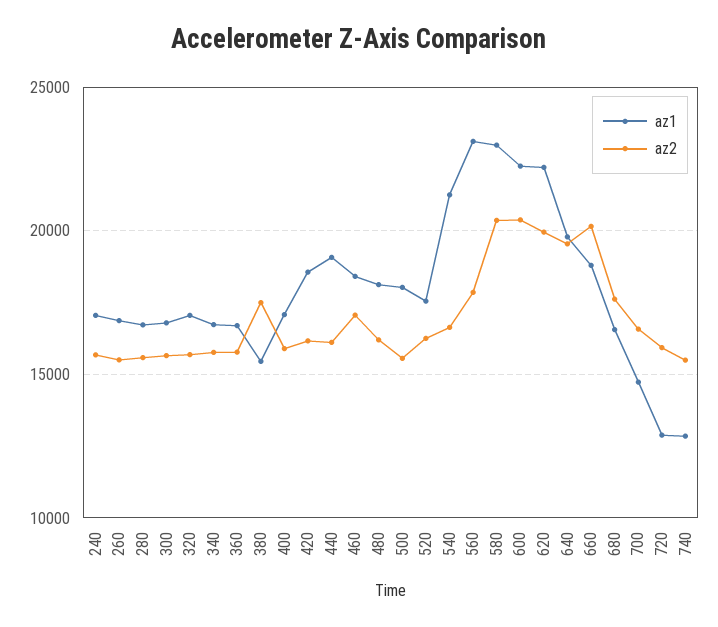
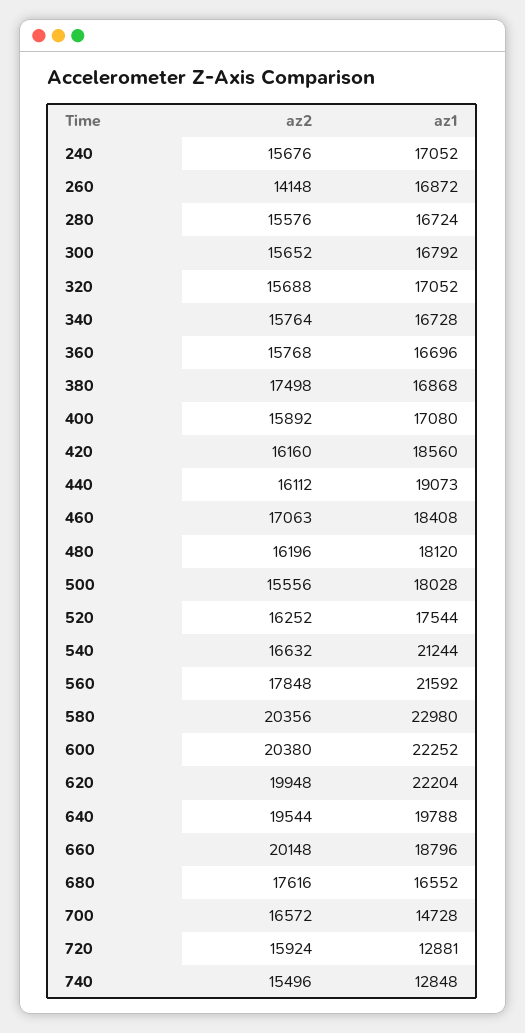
az2, 260: 15500 -> 14148
az1, 380: 15500 -> 16868
az1, 560: 23000 -> 21592

